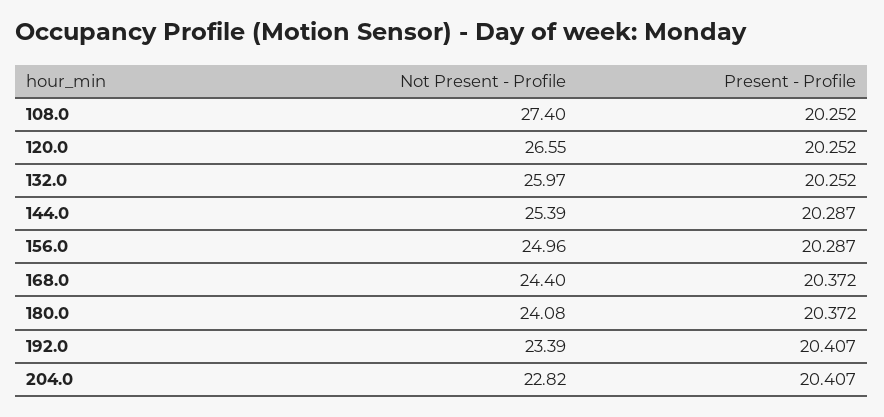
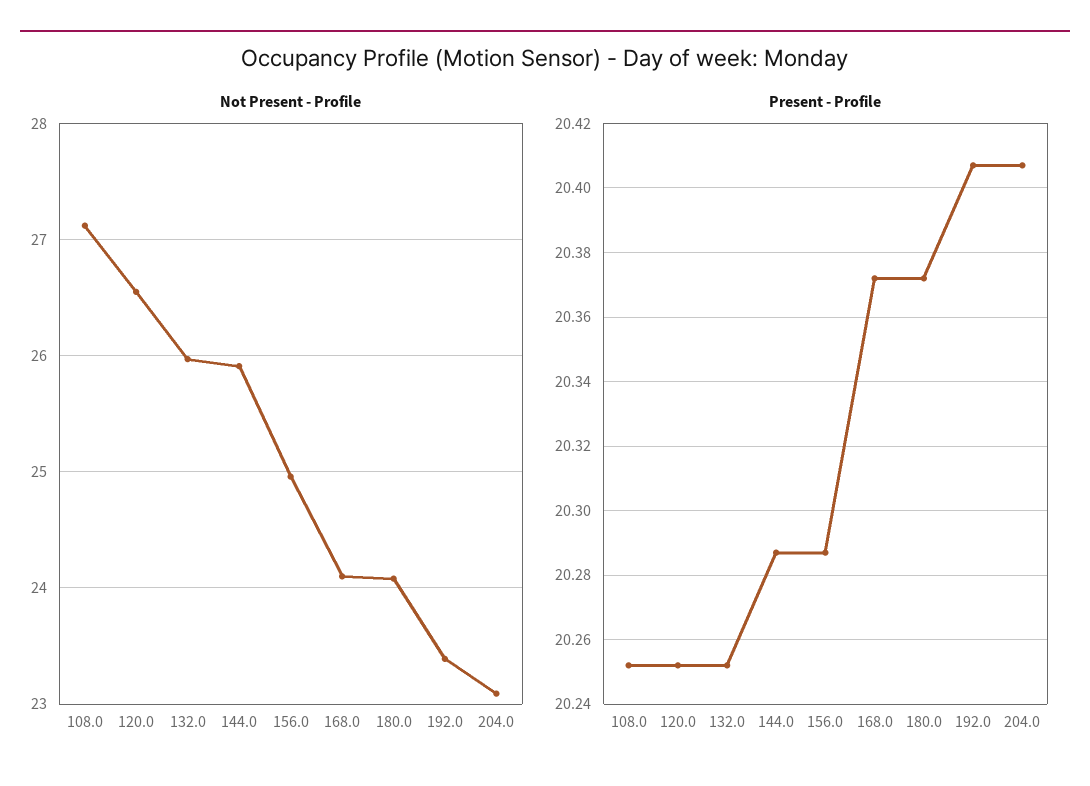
Not Present - Profile, 108.0: 27.4 -> 27.1
Not Present - Profile, 144.0: 25.39 -> 25.9
Not Present - Profile, 168.0: 24.4 -> 24.1
Not Present - Profile, 204.0: 22.82 -> 23.1

